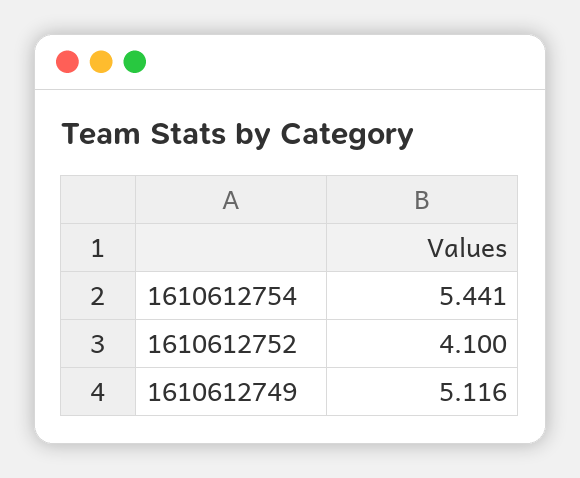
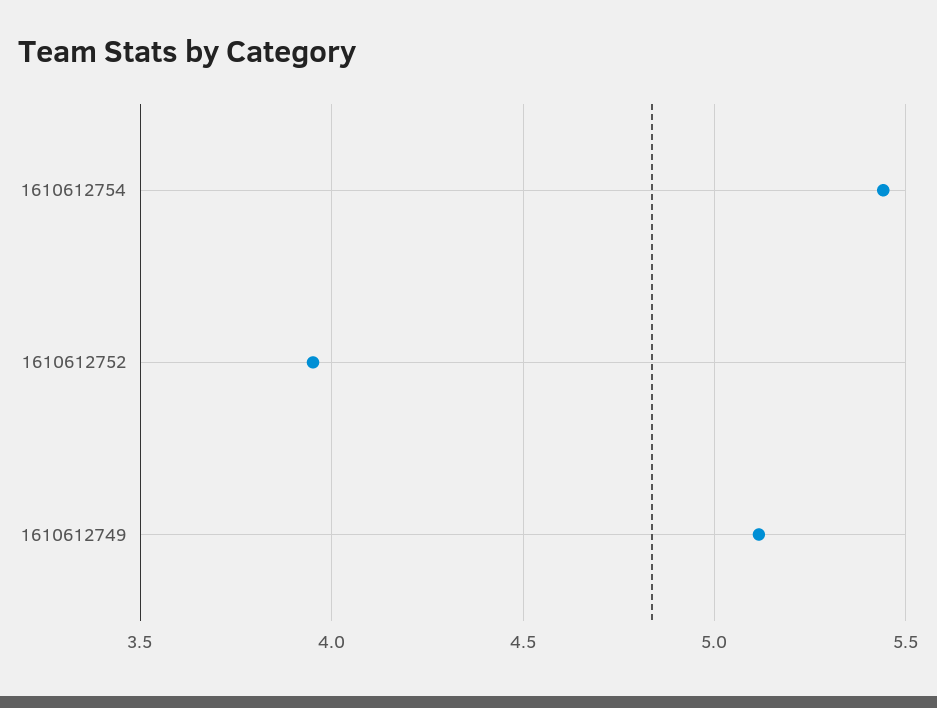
1610612752: 4.1 -> 3.95

